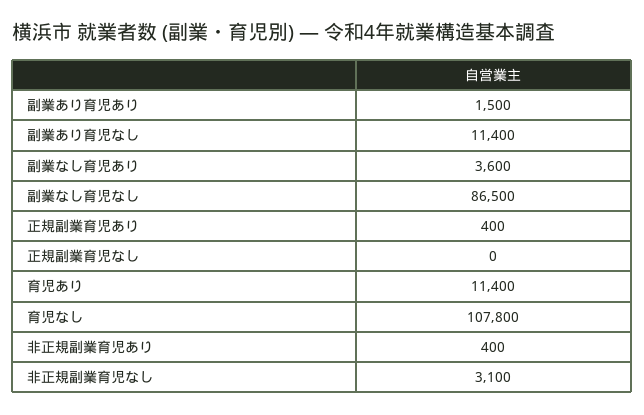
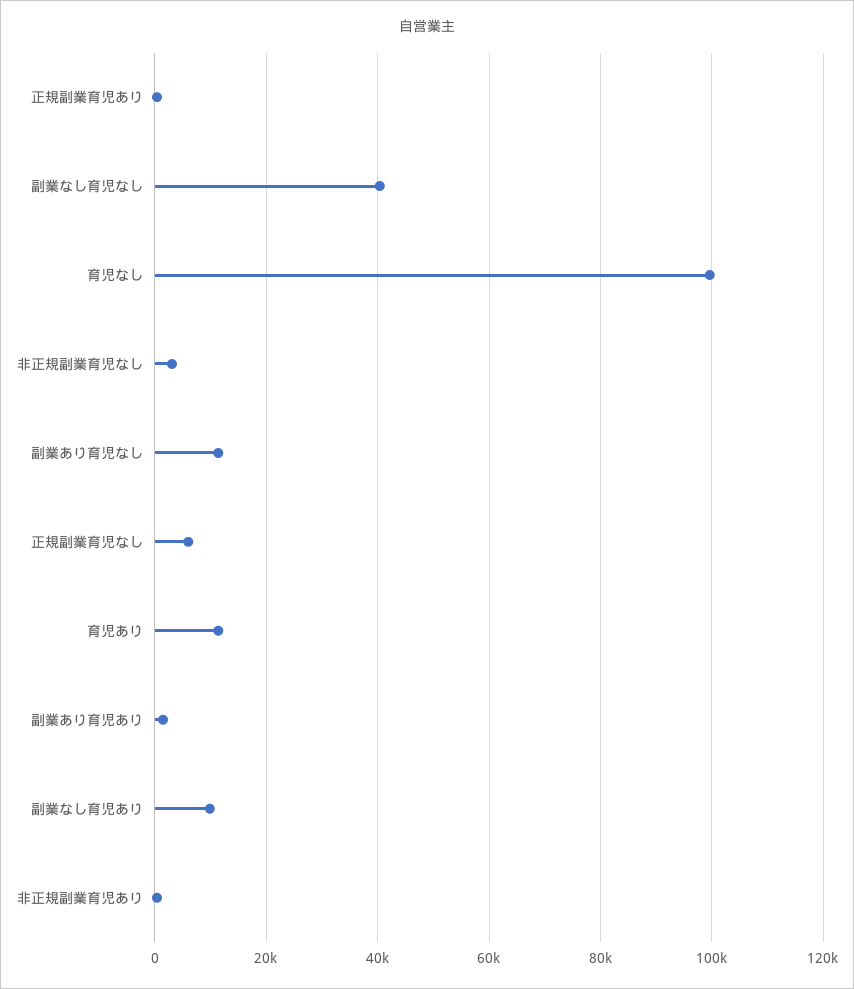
副業なし育児あり: 3600 -> 10000
副業なし育児なし: 86500 -> 40000
正規副業育児なし: 0 -> 6000
育児なし: 107800 -> 100000

